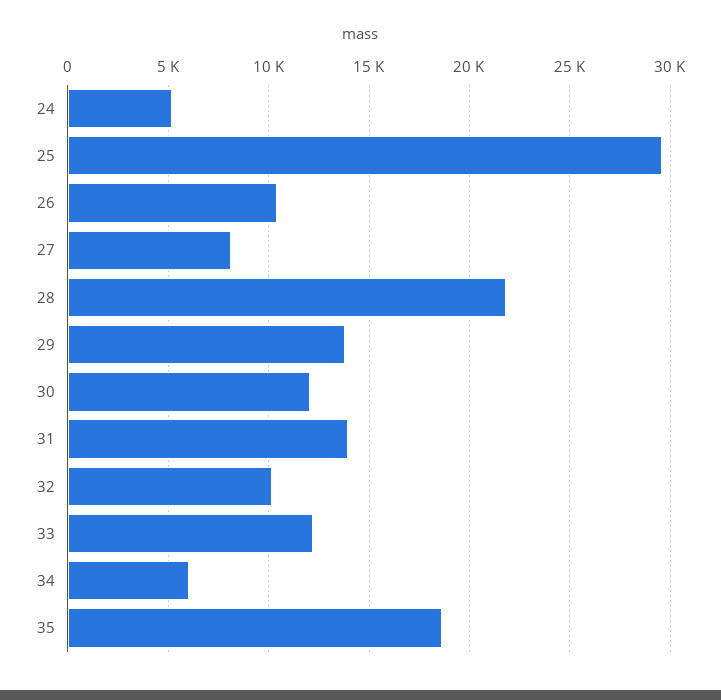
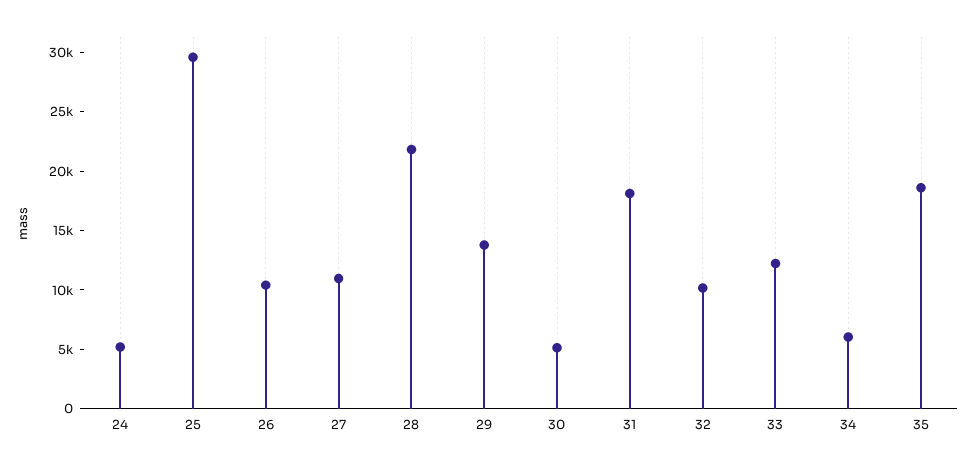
27: 8000 -> 11000
30: 12000 -> 5000
31: 14000 -> 18000

